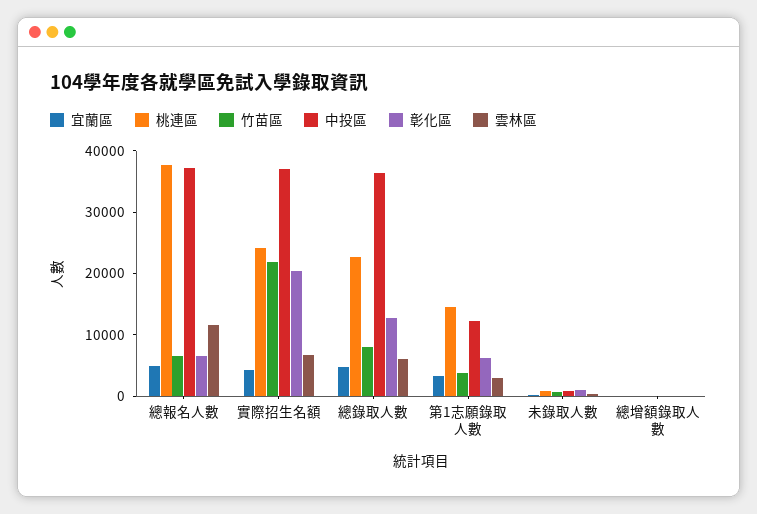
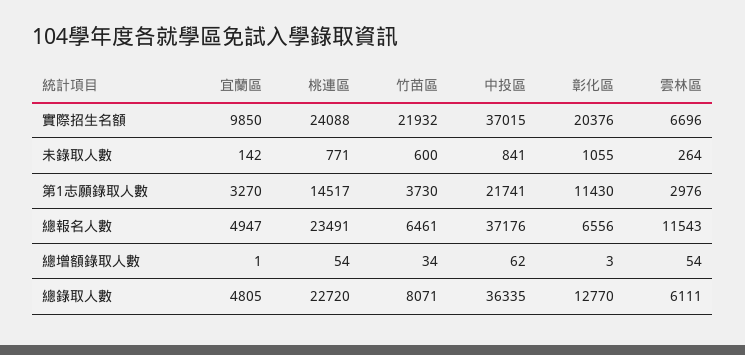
桃連區, 總報名人數: 38000 -> 23491
宜蘭區, 實際招生名額: 4000 -> 9850
中投區, 第1志願錄取人數: 12000 -> 21741
彰化區, 第1志願錄取人數: 6000 -> 11430

